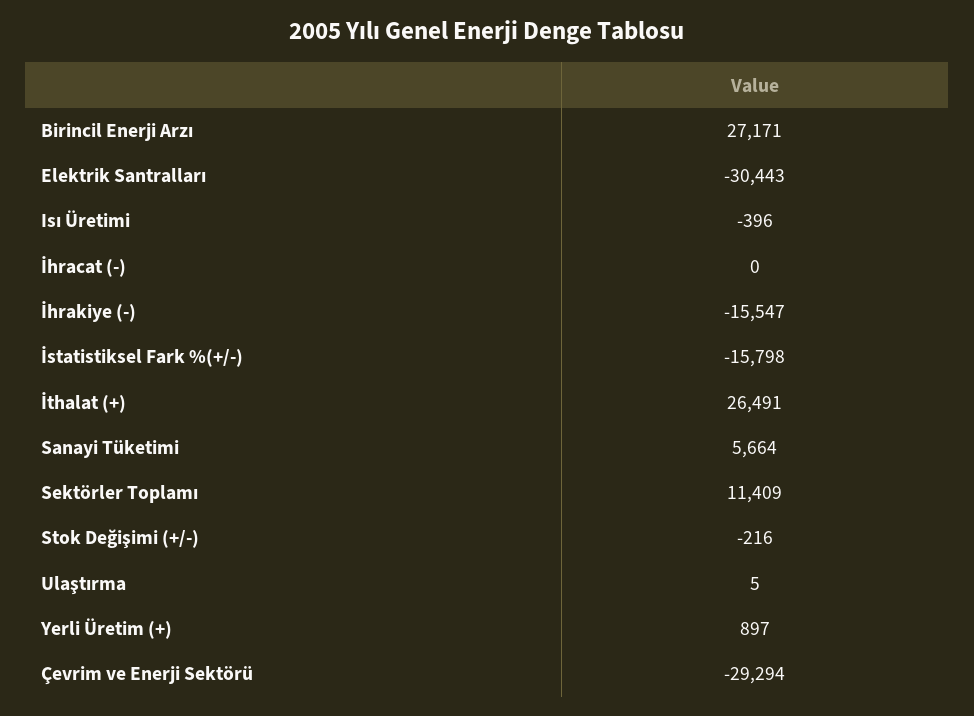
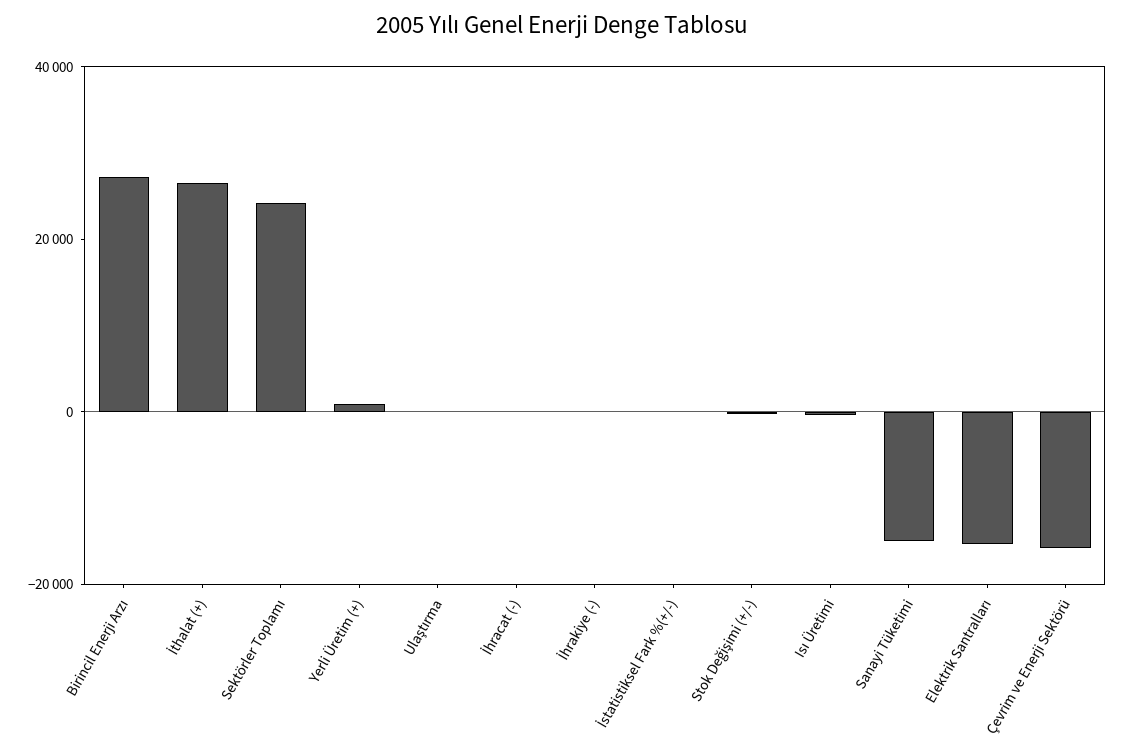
Elektrik Santralları: -30443 -> -15000
İhrakiye (-): -15547 -> 0
İstatistiksel Fark %(+/-): -15798 -> 0
Sanayi Tüketimi: 5664 -> -15000
Sektörler Toplamı: 11409 -> 25000
Çevrim ve Enerji Sektörü: -29294 -> -15000

